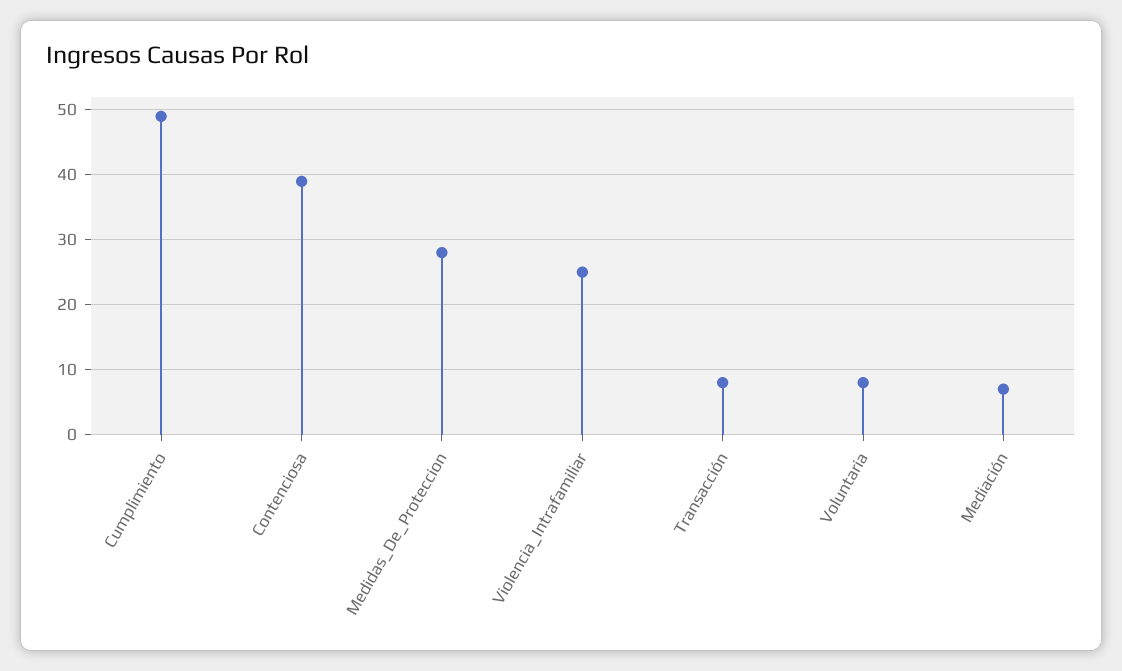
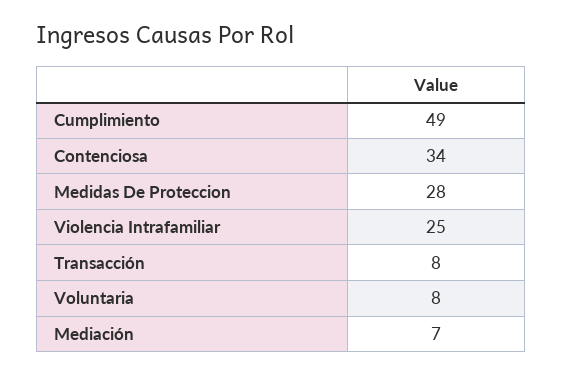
Contenciosa: 39 -> 34

